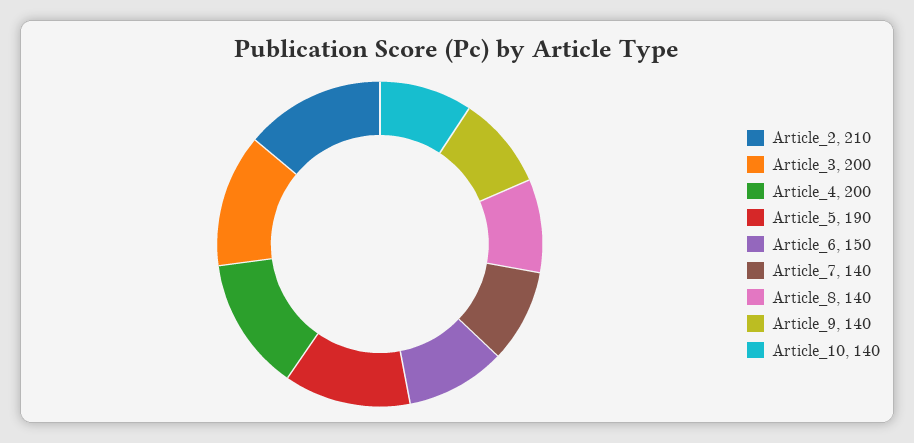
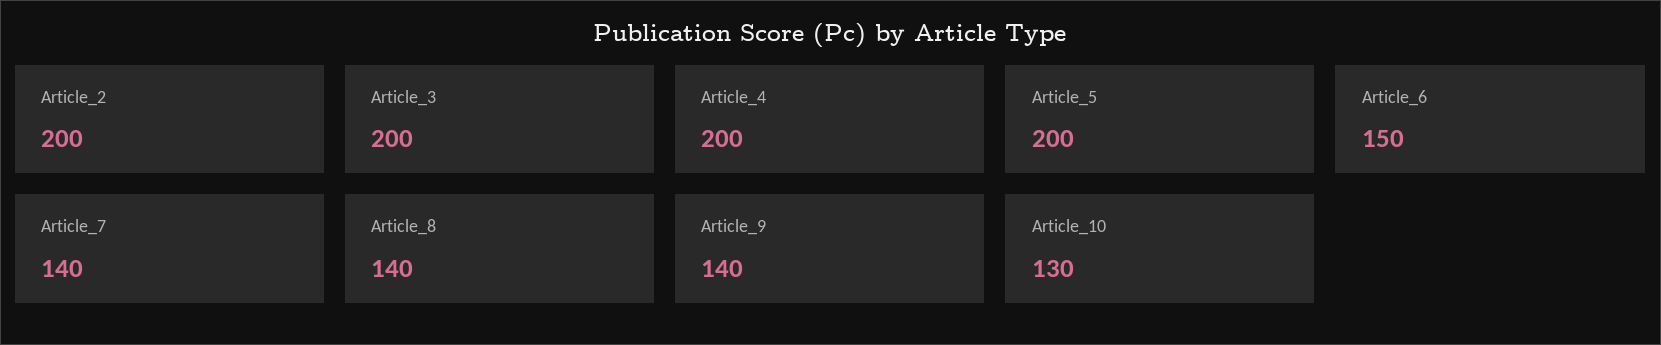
Article_2: 210 -> 200
Article_5: 190 -> 200
Article_10: 140 -> 130

